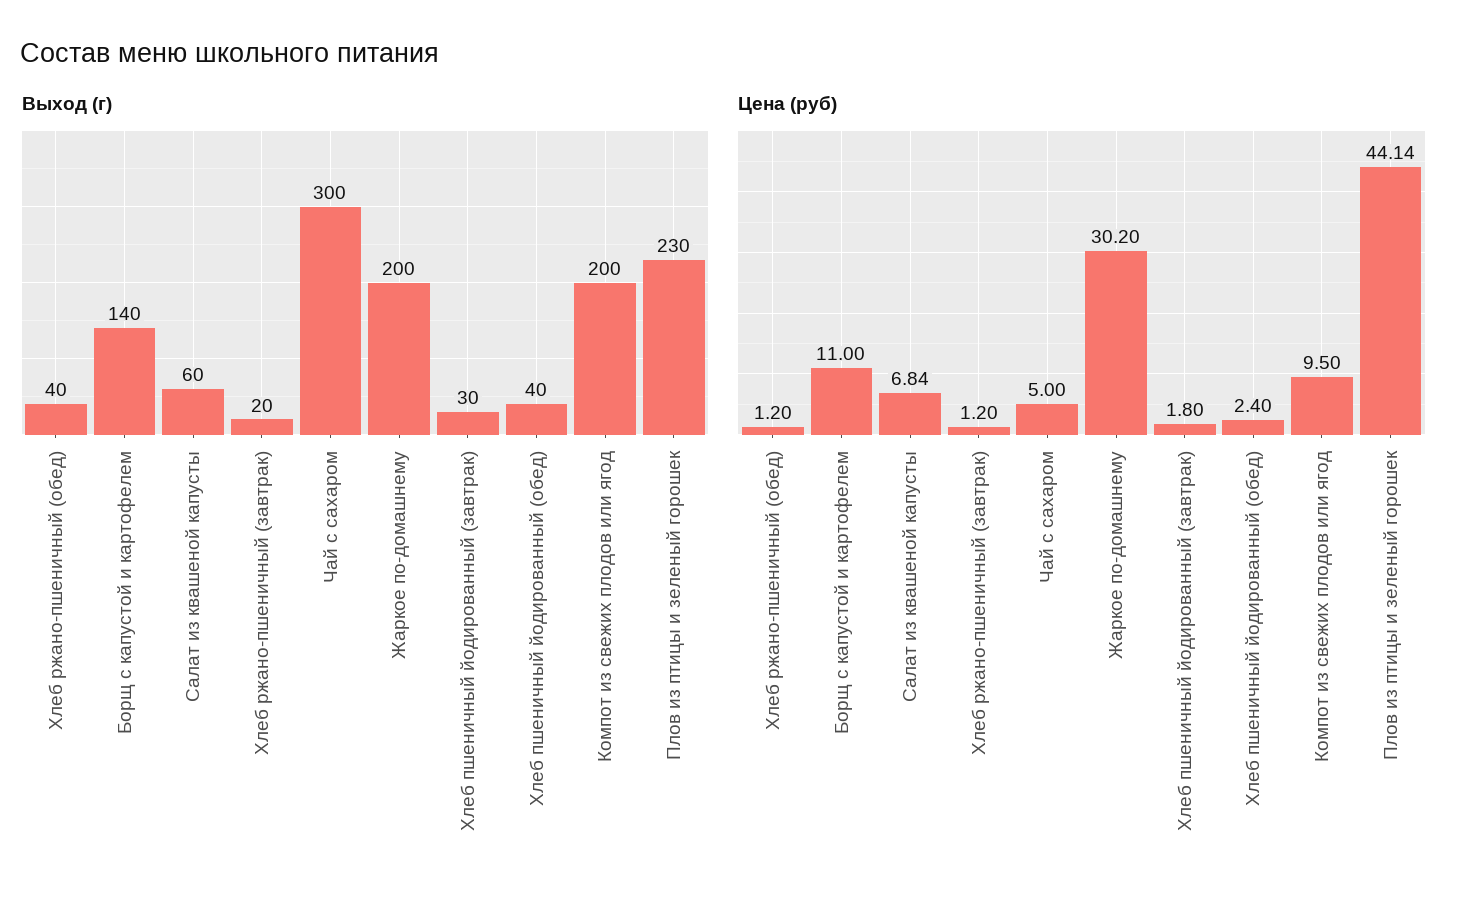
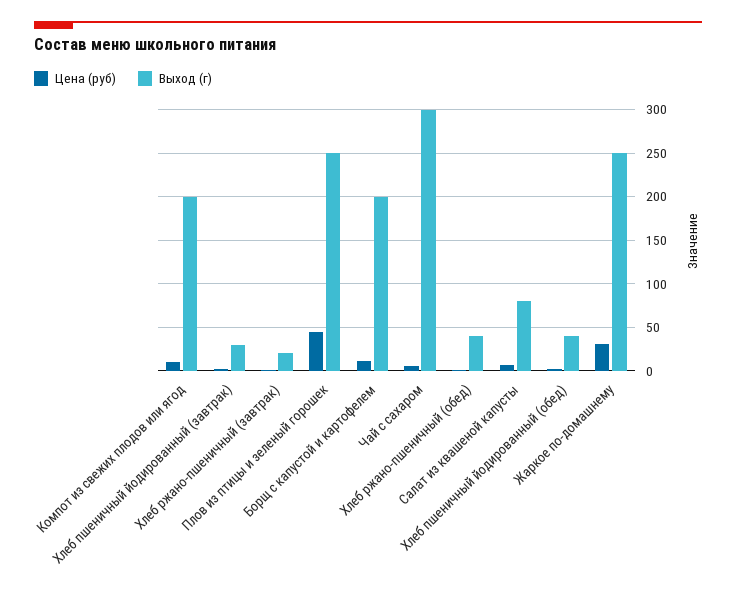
Выход (г), Борщ с капустой и картофелем: 140 -> 200
Выход (г), Салат из квашеной капусты: 60 -> 80
Выход (г), Жаркое по-домашнему: 200 -> 250
Выход (г), Плов из птицы и зеленый горошек: 230 -> 250

